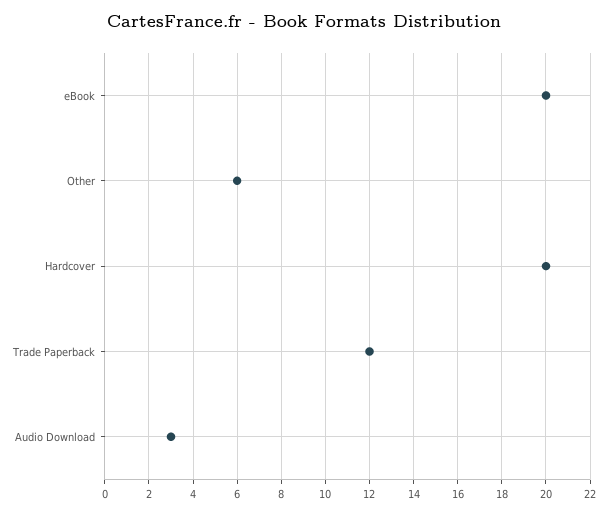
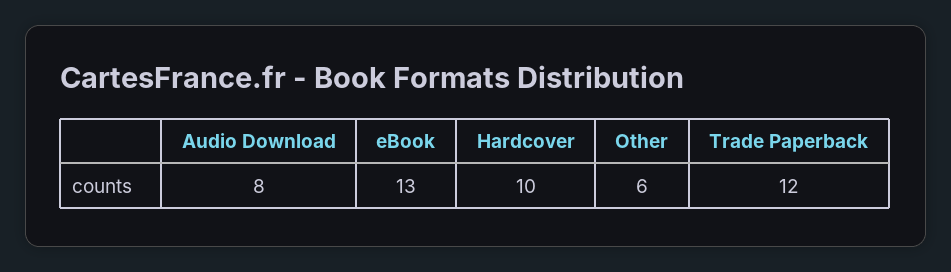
eBook: 20 -> 13
Hardcover: 20 -> 10
Audio Download: 3 -> 8

